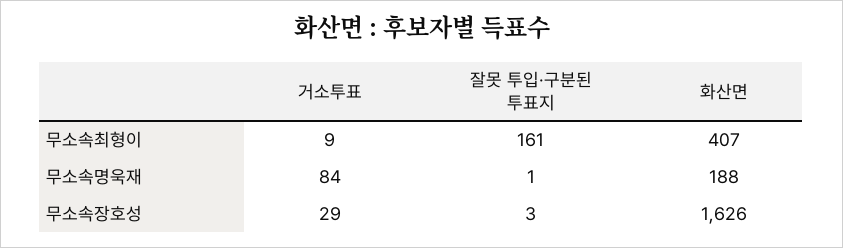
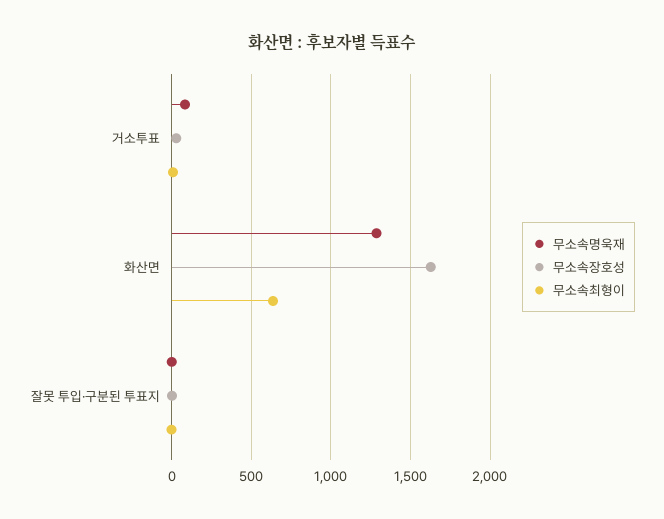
무소속최형이, 잘못 투입·구분된 투표지: 161 -> 0
무소속최형이, 화산면: 407 -> 650
무소속명욱재, 화산면: 188 -> 1300

